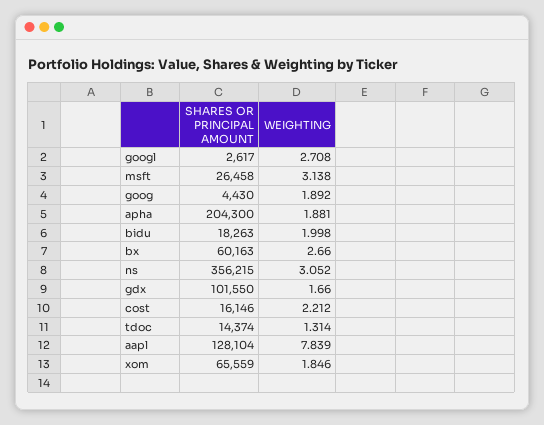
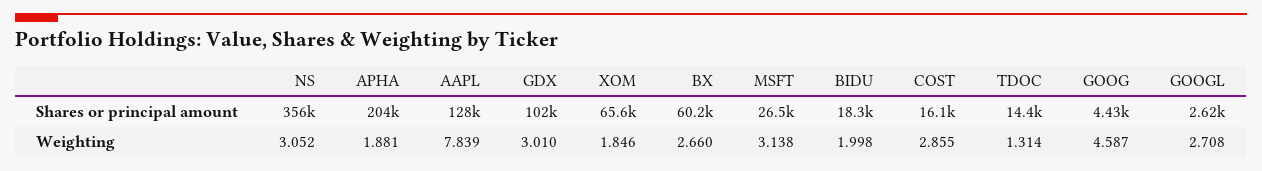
WEIGHTING, goog: 1.892 -> 4.587
WEIGHTING, gdx: 1.66 -> 3.01
WEIGHTING, cost: 2.212 -> 2.855

